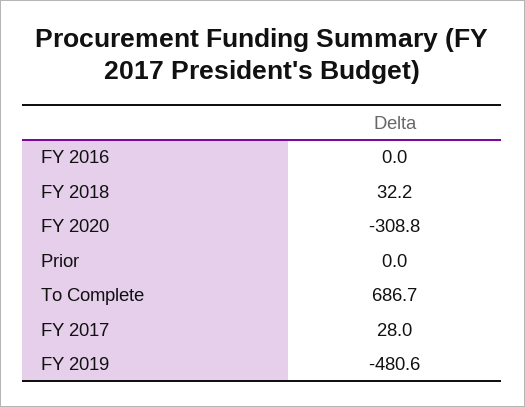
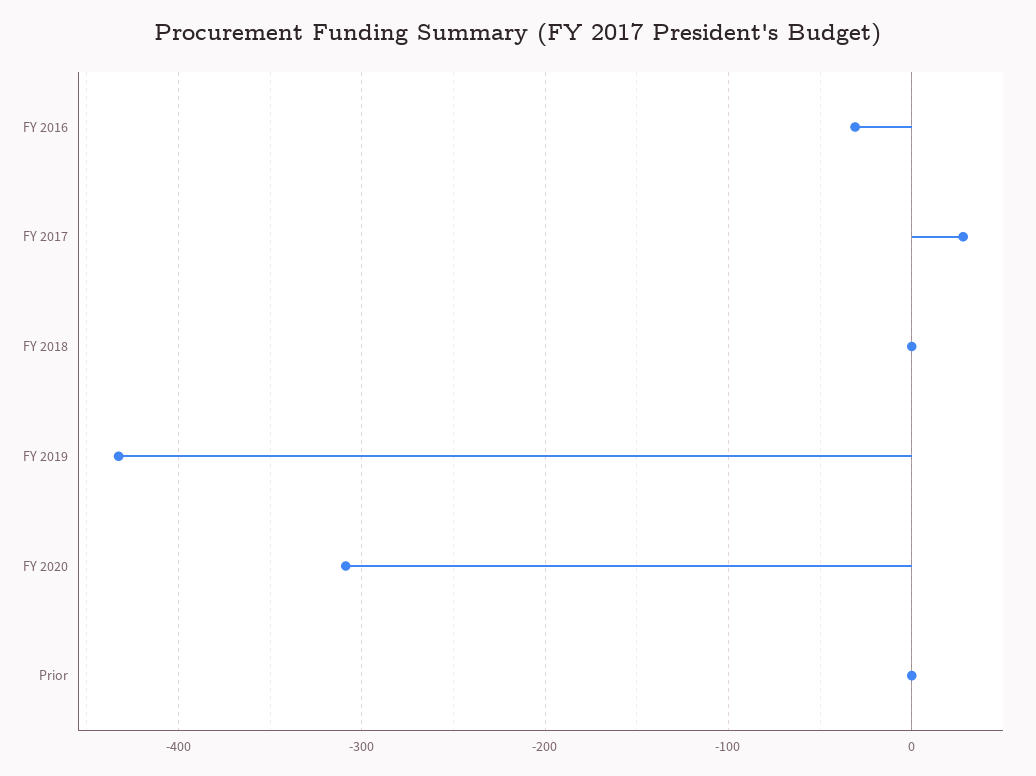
FY 2016: 0 -> -30
FY 2018: 32.2 -> 0
To Complete: 686.7 -> none
FY 2019: -480.6 -> -430

